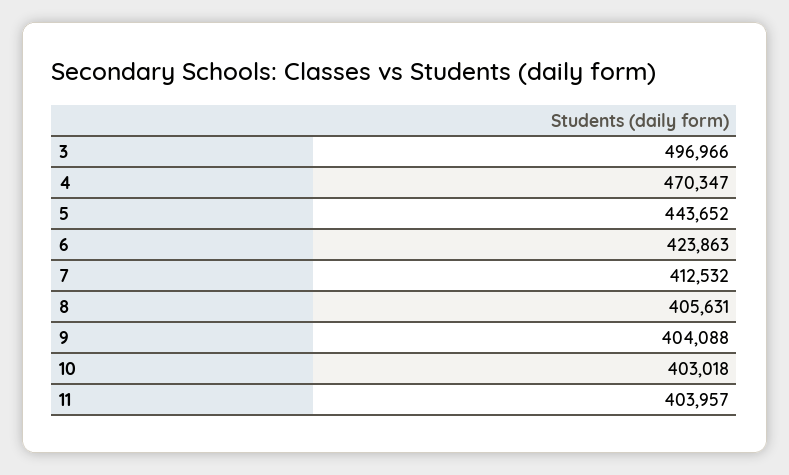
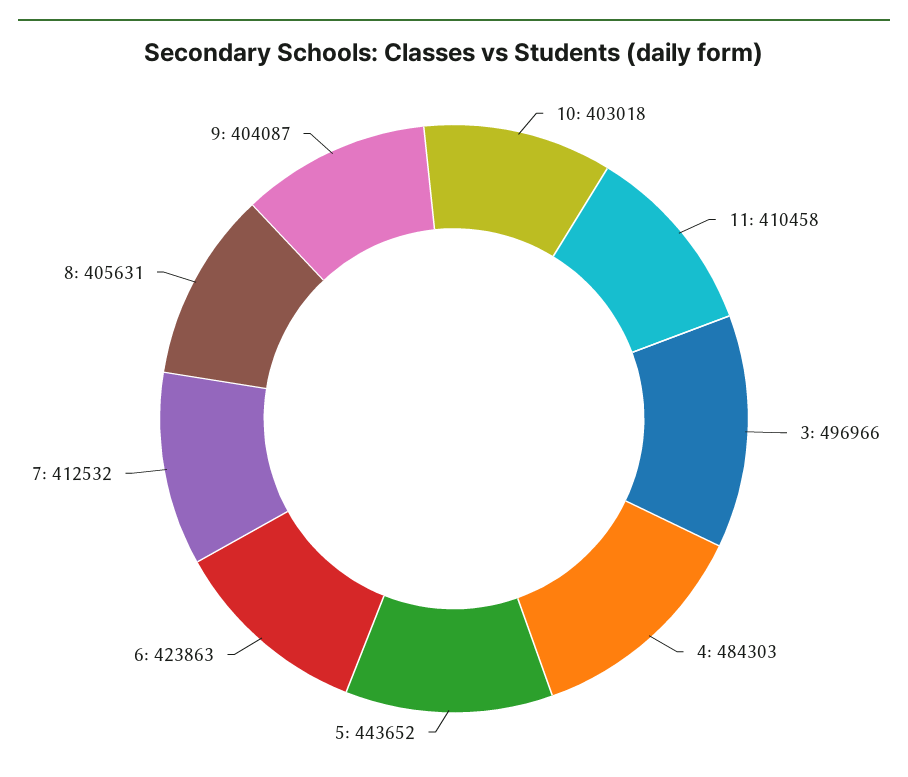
4: 470347 -> 484303
9: 404088 -> 404087
11: 403957 -> 410458

